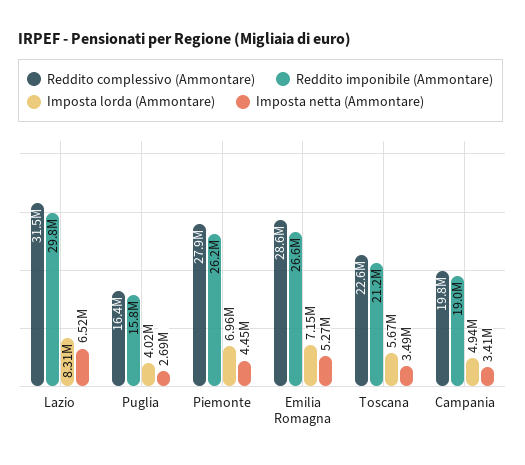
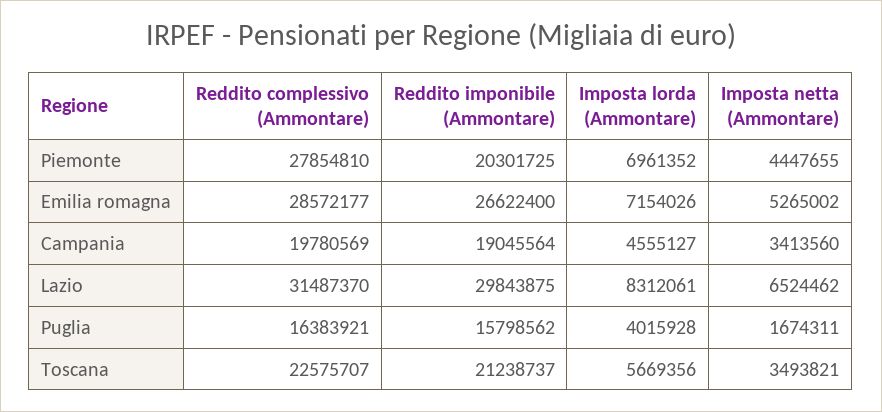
Imposta netta (Ammontare), Puglia: 2690000 -> 1674311
Reddito imponibile (Ammontare), Piemonte: 26200000 -> 20301725
Imposta lorda (Ammontare), Campania: 4940000 -> 4555127

